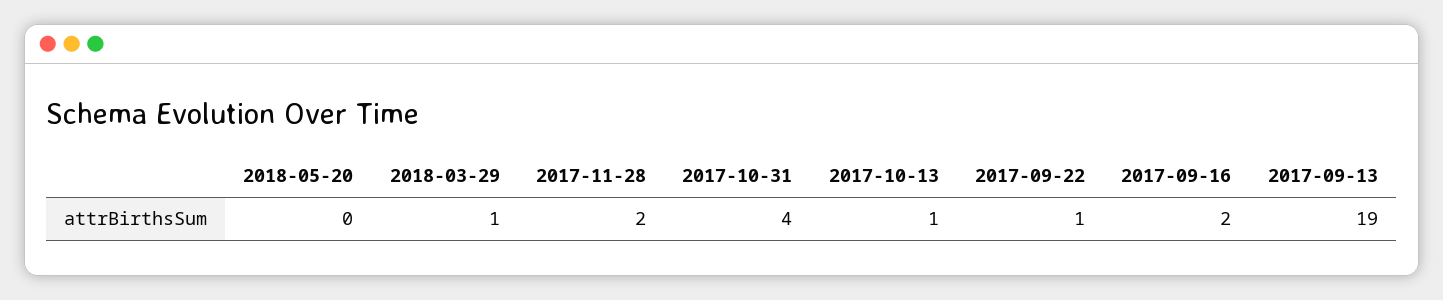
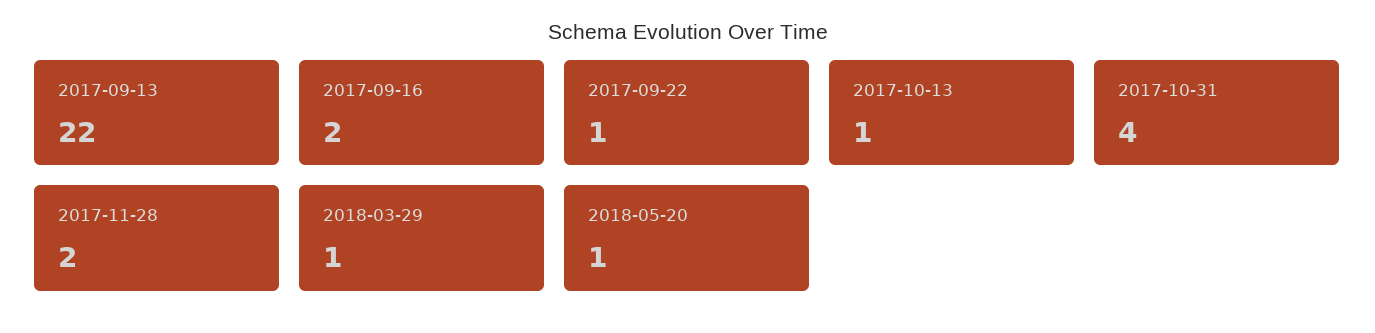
2018-05-20: 0 -> 1
2017-09-13: 19 -> 22

